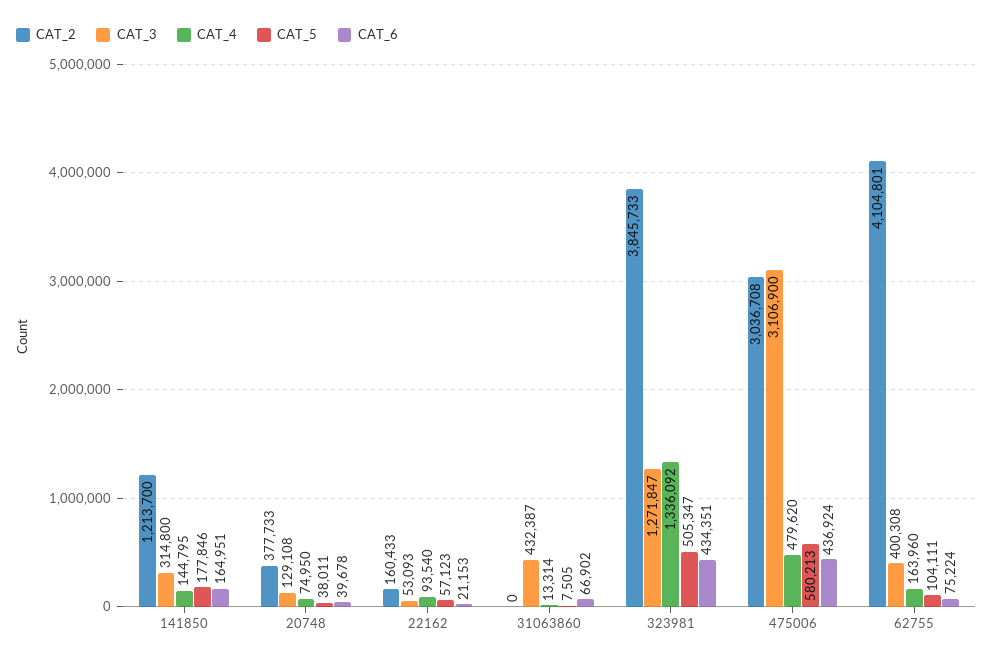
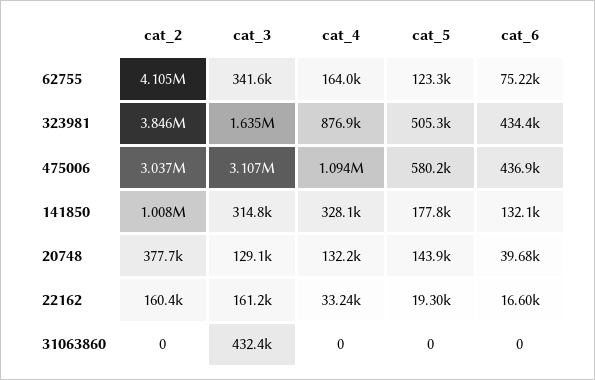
CAT_2, 141850: 1213700 -> 1008000
CAT_4, 141850: 144795 -> 328100
CAT_6, 141850: 164951 -> 132100
CAT_4, 20748: 74950 -> 132200
CAT_5, 20748: 38011 -> 143900
CAT_3, 22162: 53093 -> 161200
CAT_4, 22162: 93540 -> 33240
CAT_5, 22162: 57123 -> 19300
CAT_6, 22162: 21153 -> 16600
CAT_4, 31063860: 13314 -> 0
CAT_5, 31063860: 7505 -> 0
CAT_6, 31063860: 66902 -> 0
CAT_3, 323981: 1271847 -> 1635000
CAT_4, 323981: 1336092 -> 876900
CAT_4, 475006: 479620 -> 1094000
CAT_3, 62755: 400308 -> 341600
CAT_5, 62755: 104111 -> 123300

